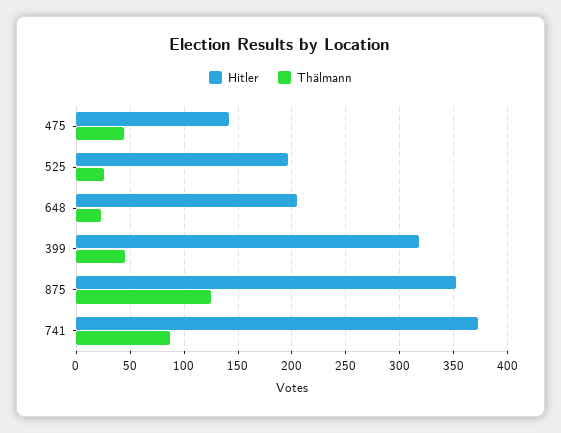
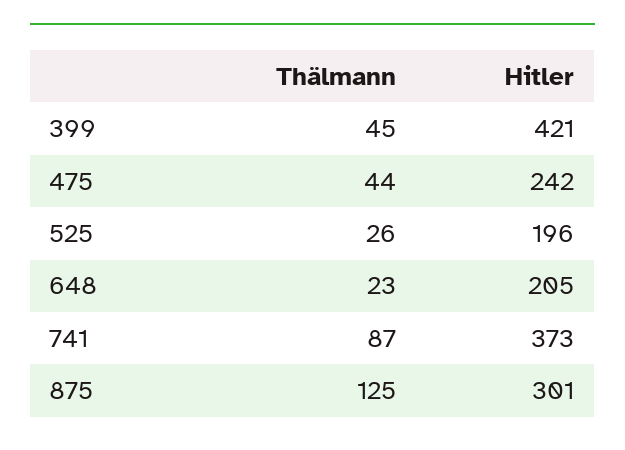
Hitler, 475: 140 -> 242
Hitler, 399: 320 -> 421
Hitler, 875: 350 -> 301

